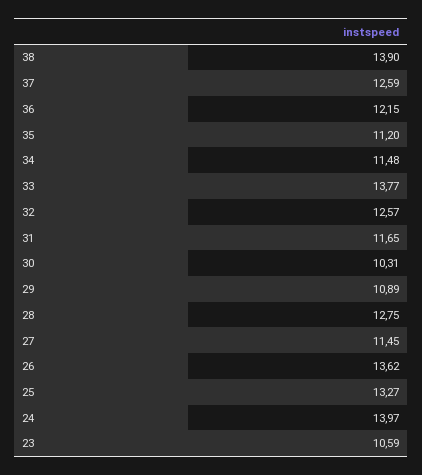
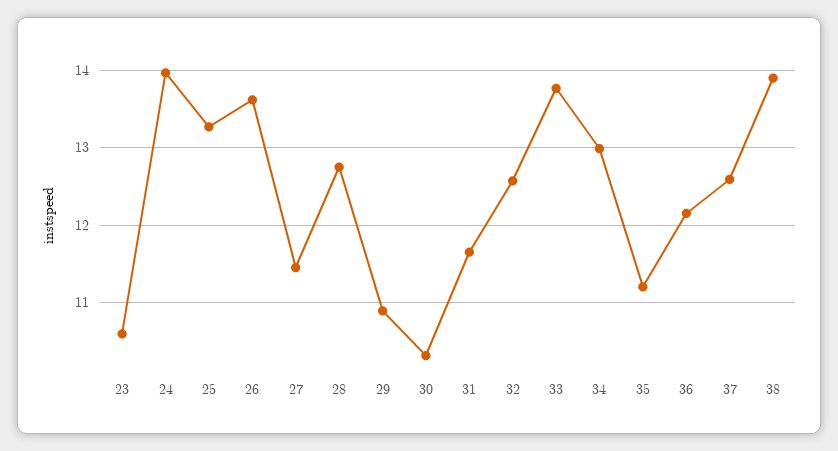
34: 11.48 -> 13

